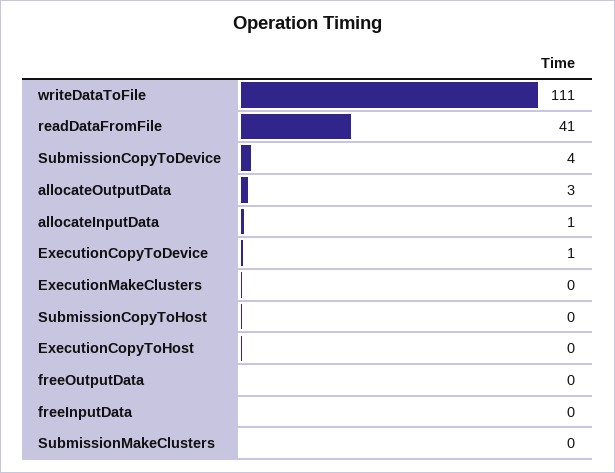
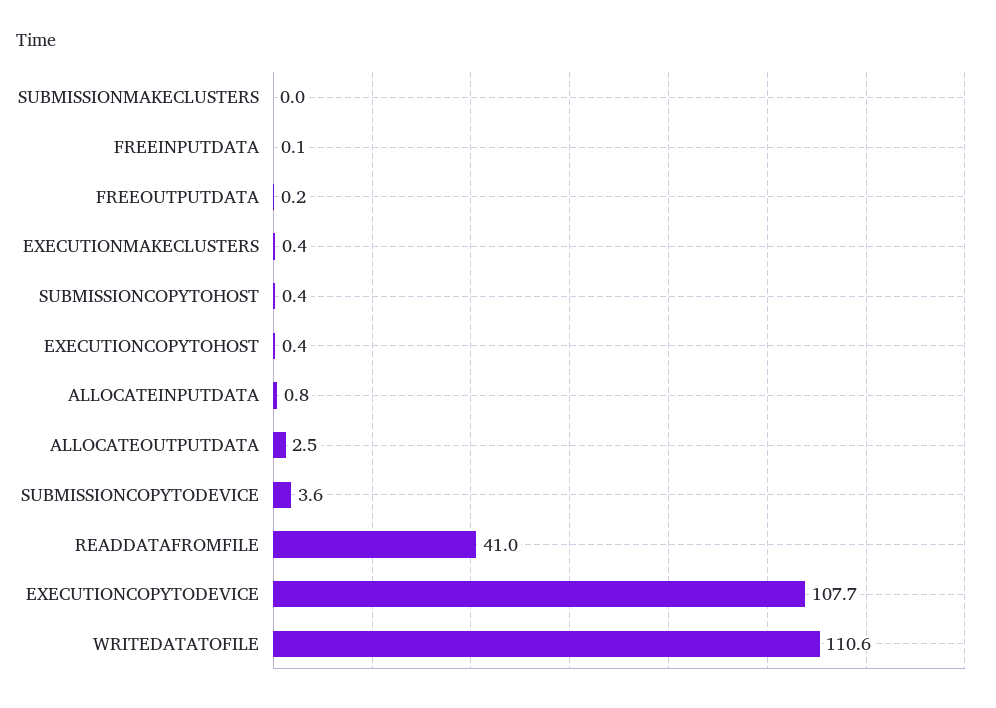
ExecutionCopyToDevice: 1 -> 107.7

